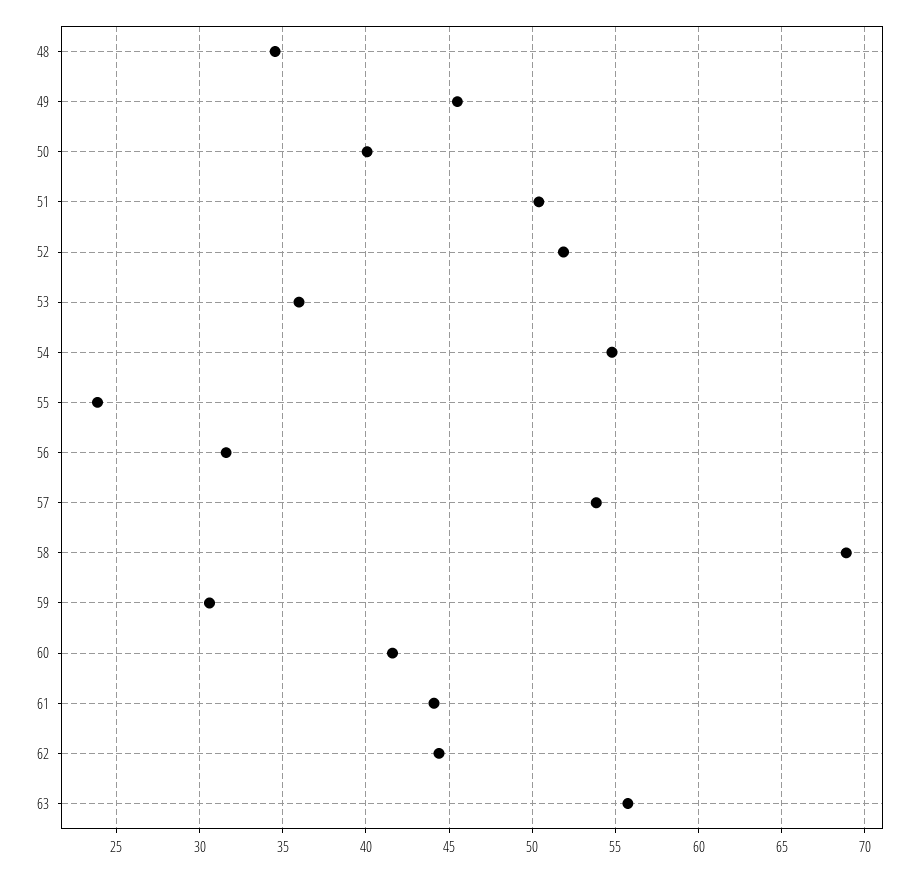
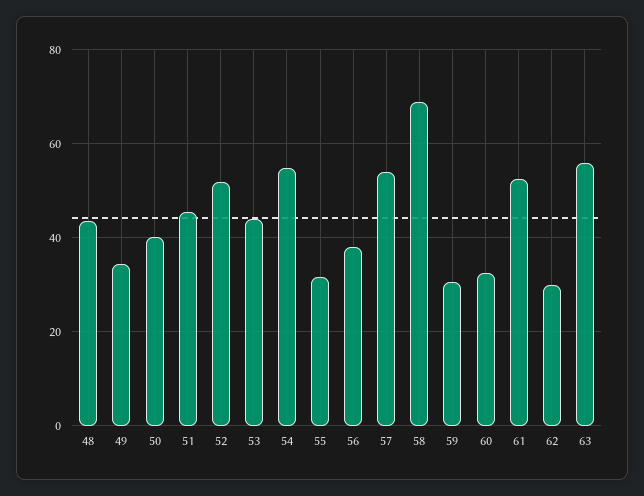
48: 34.5 -> 44
49: 45.5 -> 34
51: 50.5 -> 46
53: 36 -> 44
55: 24 -> 32
56: 31.5 -> 38
60: 41.5 -> 32
61: 44 -> 52
62: 44.5 -> 30

